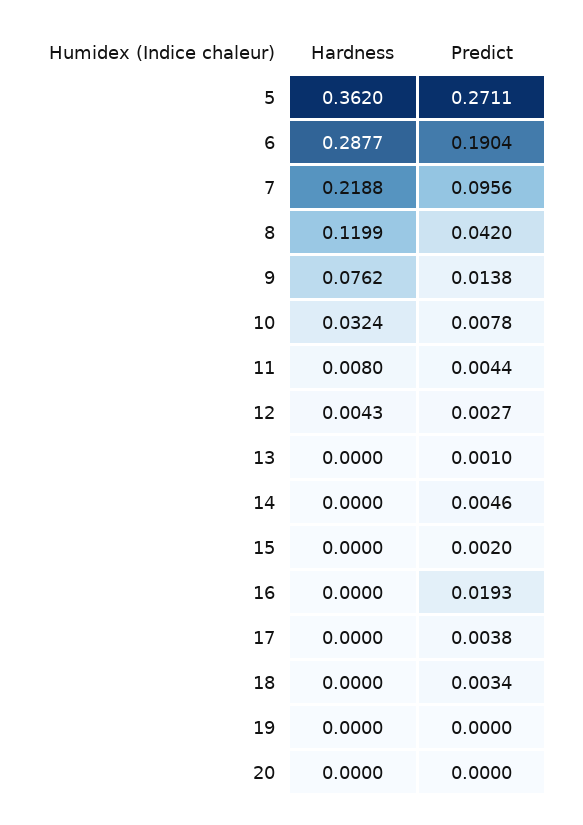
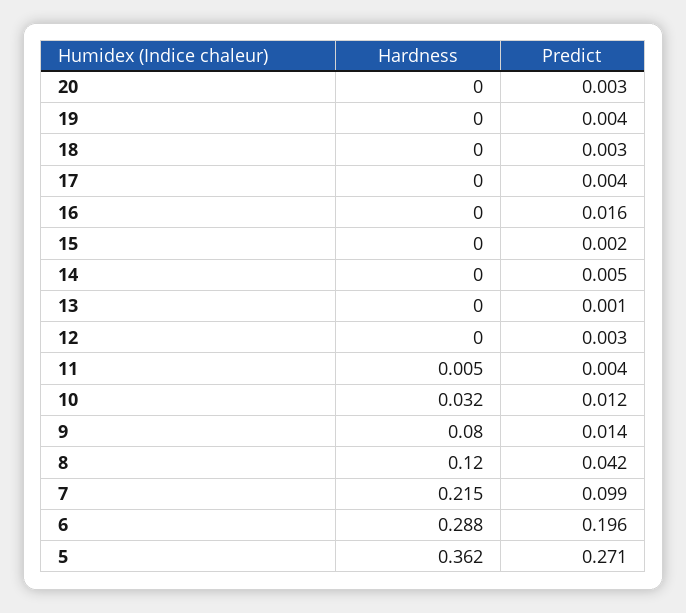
Predict, 6: 0.1904 -> 0.196
Hardness, 7: 0.2188 -> 0.215
Predict, 7: 0.0956 -> 0.099
Hardness, 9: 0.0762 -> 0.08
Predict, 10: 0.0078 -> 0.012
Hardness, 11: 0.008 -> 0.005
Hardness, 12: 0.0043 -> 0
Predict, 16: 0.0193 -> 0.016
Predict, 19: 0 -> 0.004
Predict, 20: 0 -> 0.003

